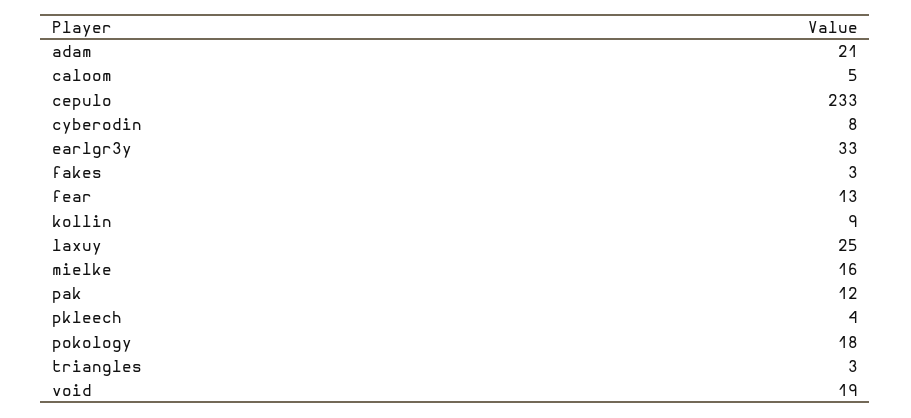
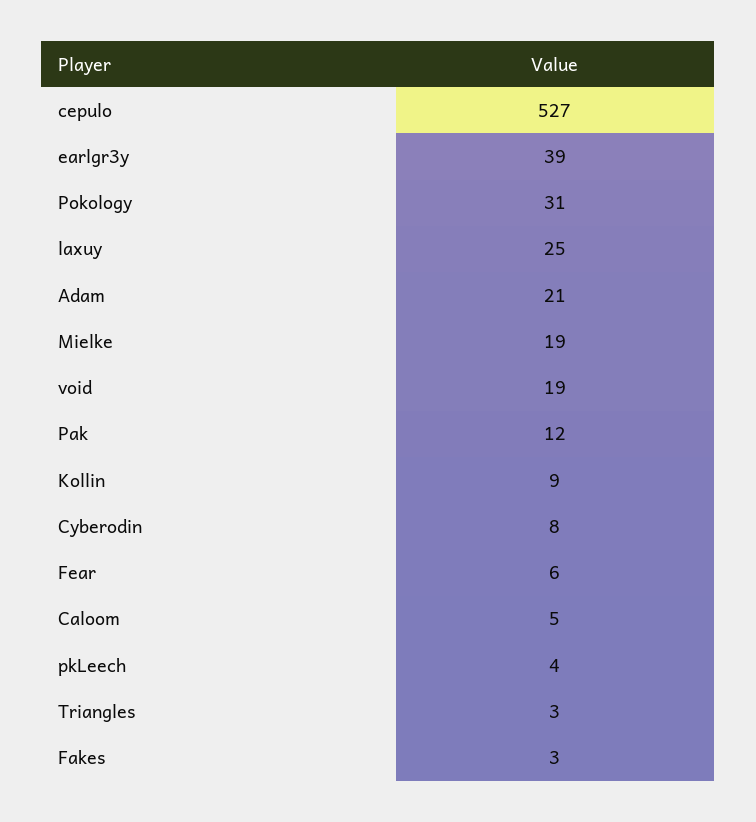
cepulo: 233 -> 527
earlgr3y: 33 -> 39
fear: 13 -> 6
mielke: 16 -> 19
pokology: 18 -> 31

